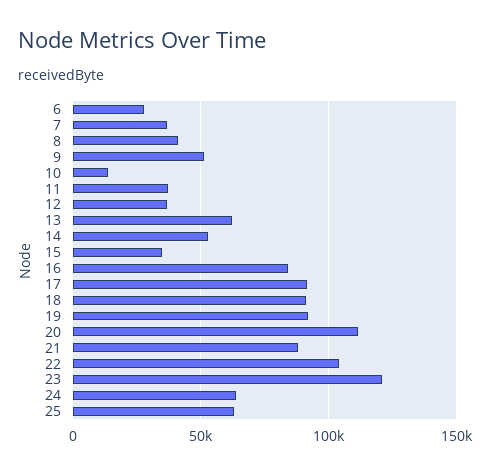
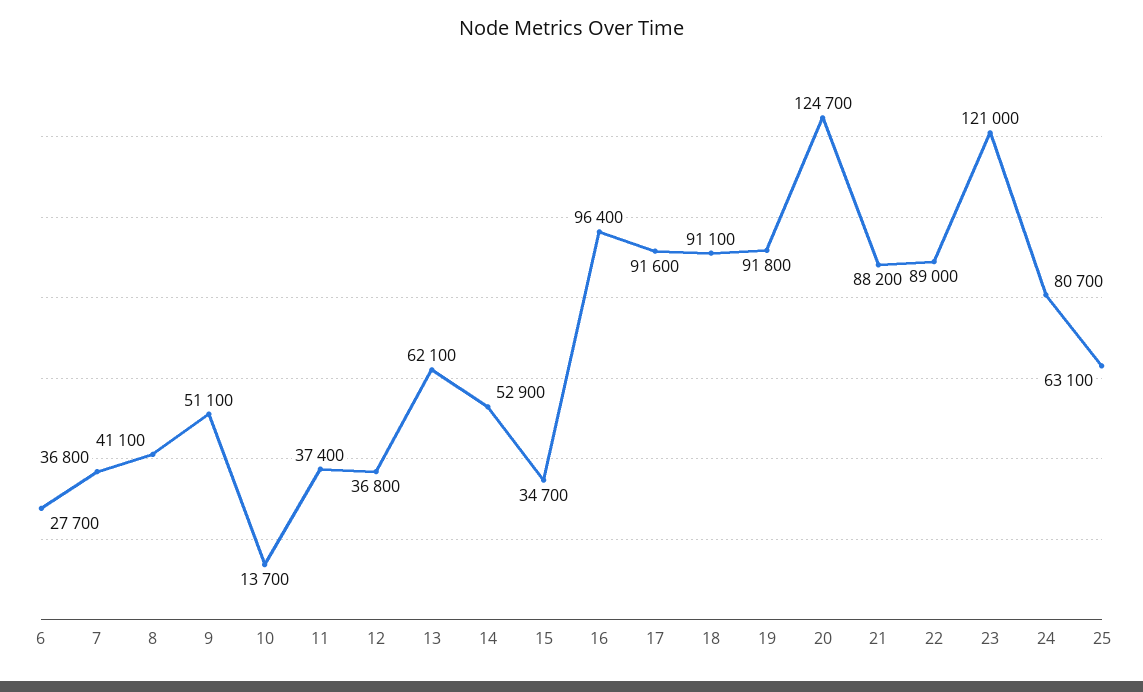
16: 85000 -> 96400
20: 110000 -> 124700
22: 105000 -> 89000
24: 65000 -> 80700

